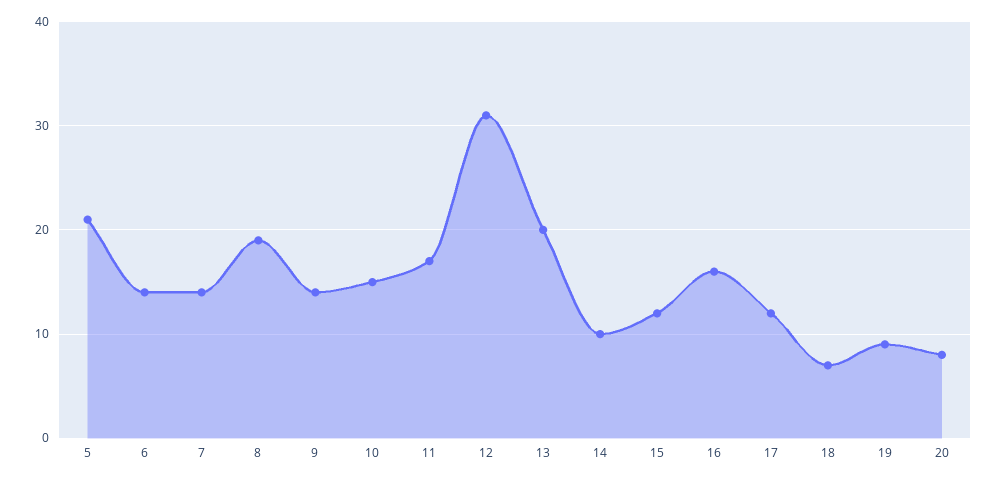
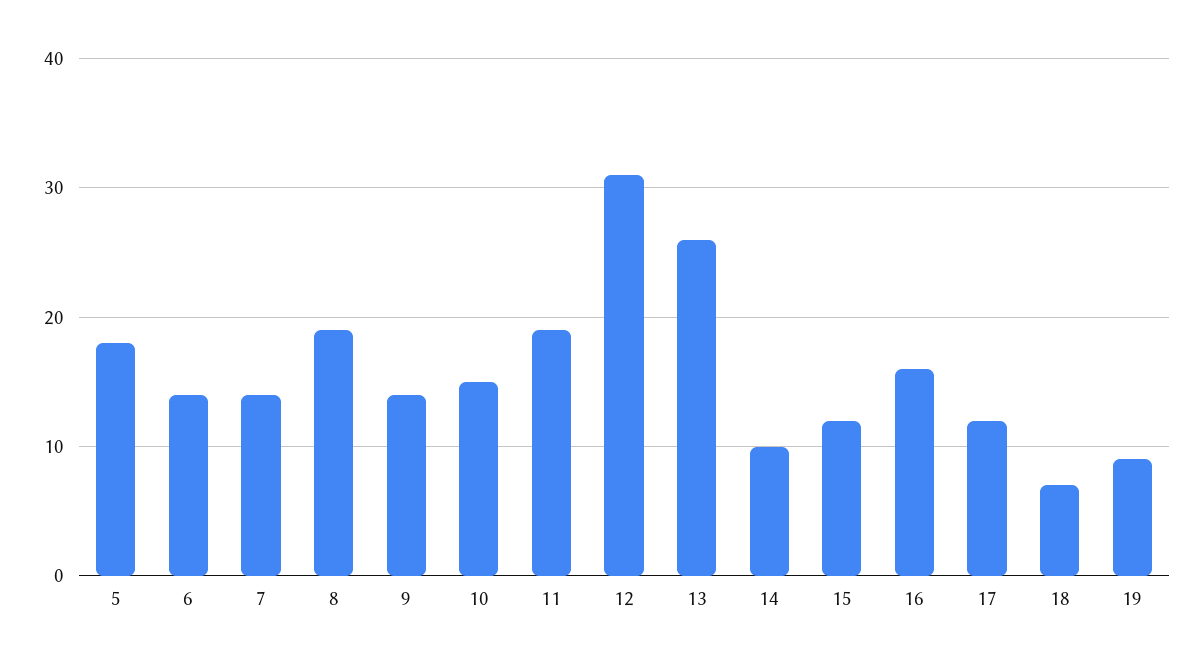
5: 21 -> 18
11: 17 -> 19
13: 20 -> 26
20: 8 -> none

